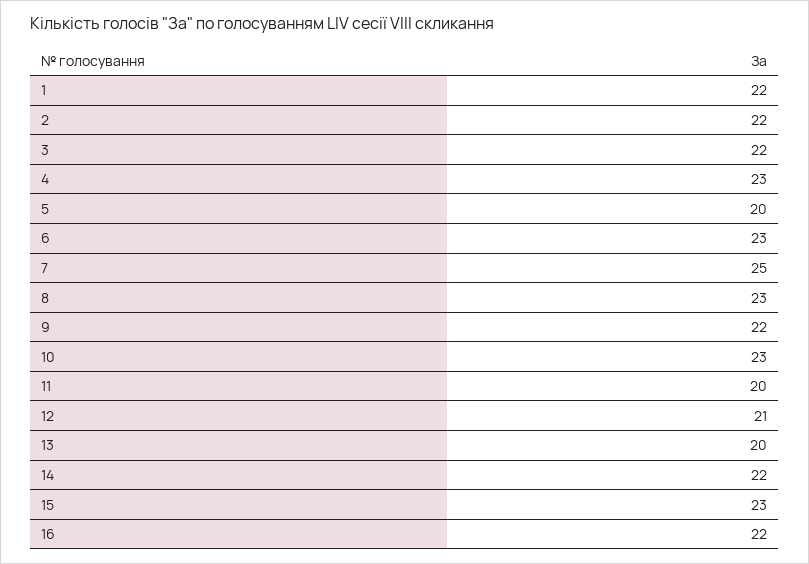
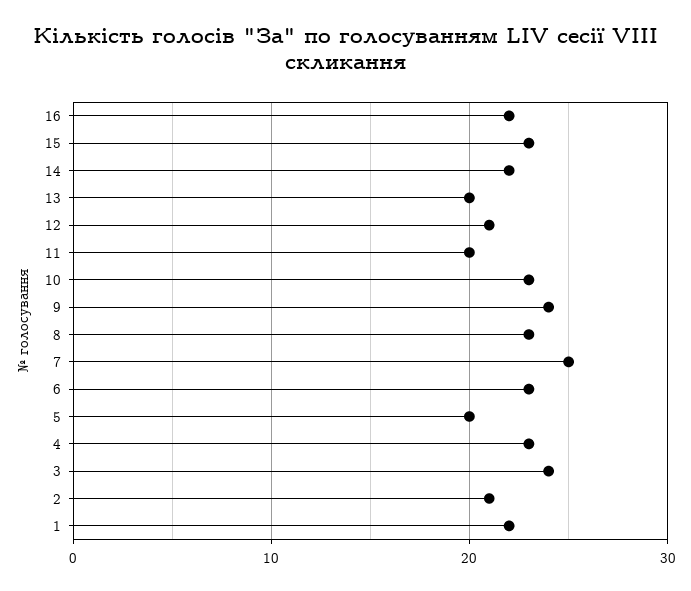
2: 22 -> 21
3: 22 -> 24
9: 22 -> 24

